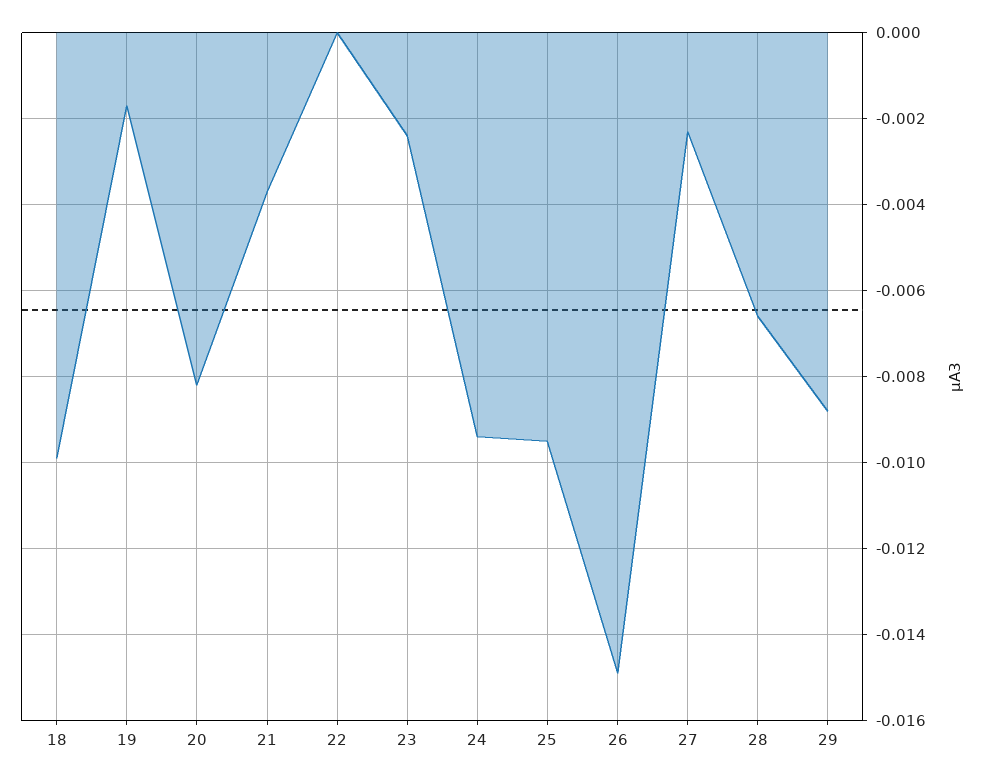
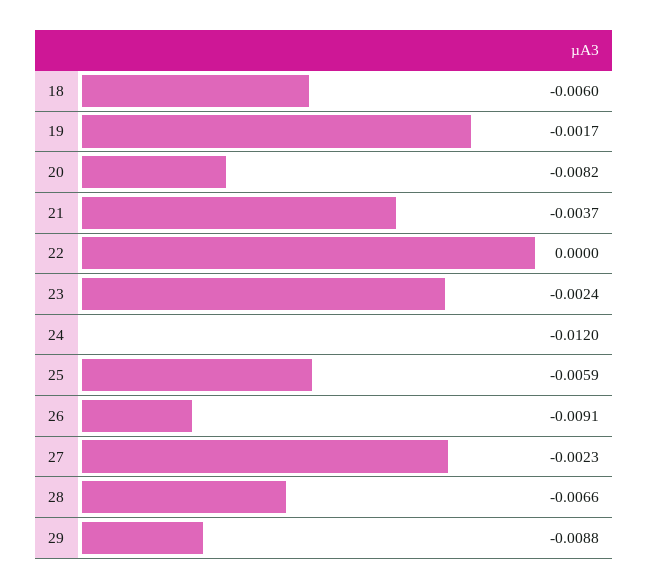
18: -0.01 -> -0.006
24: -0.0095 -> -0.012
25: -0.0095 -> -0.0059
26: -0.015 -> -0.0091

